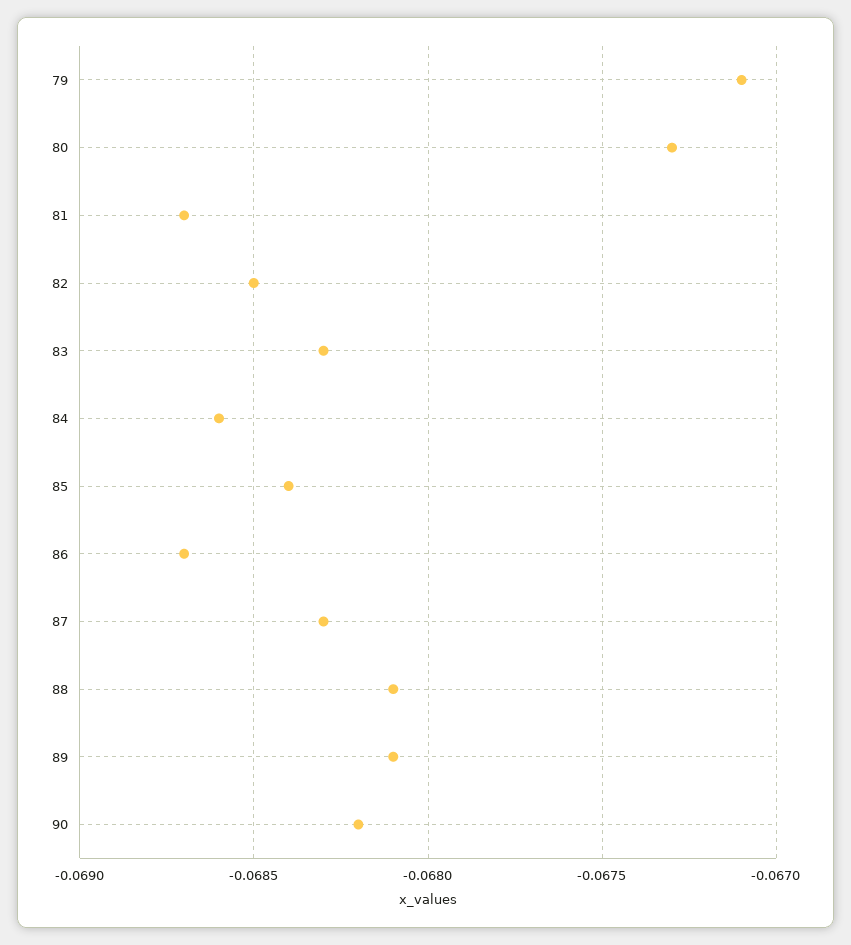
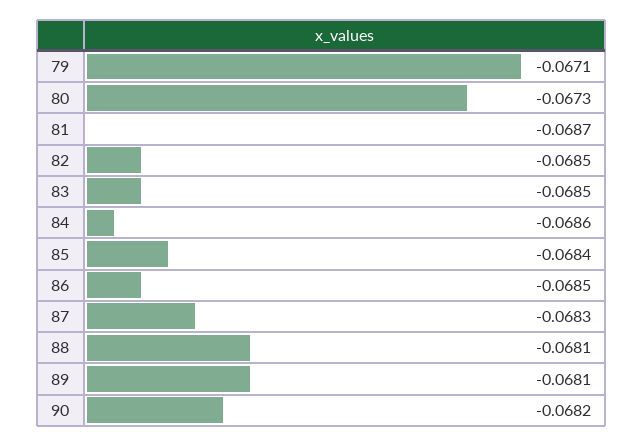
83: -0.0683 -> -0.0685
86: -0.0687 -> -0.0685

